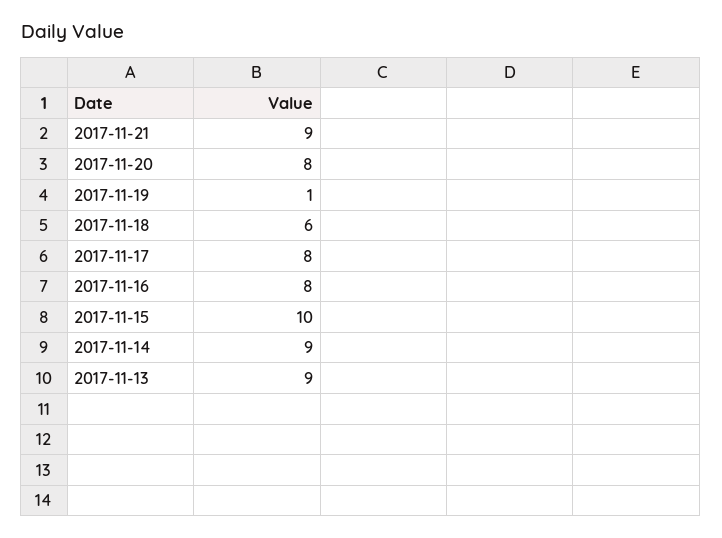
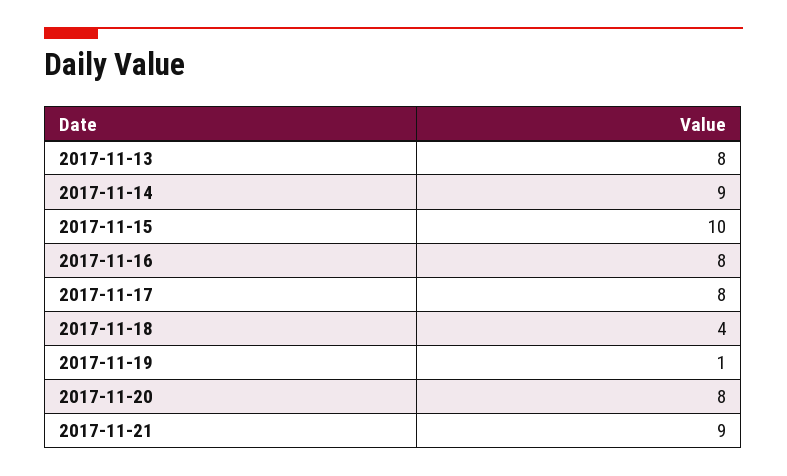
2017-11-18: 6 -> 4
2017-11-13: 9 -> 8

